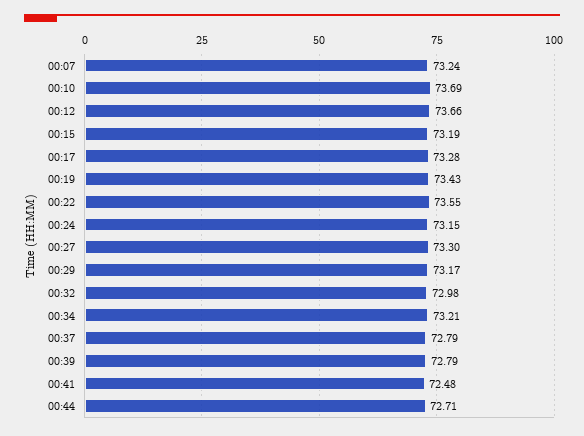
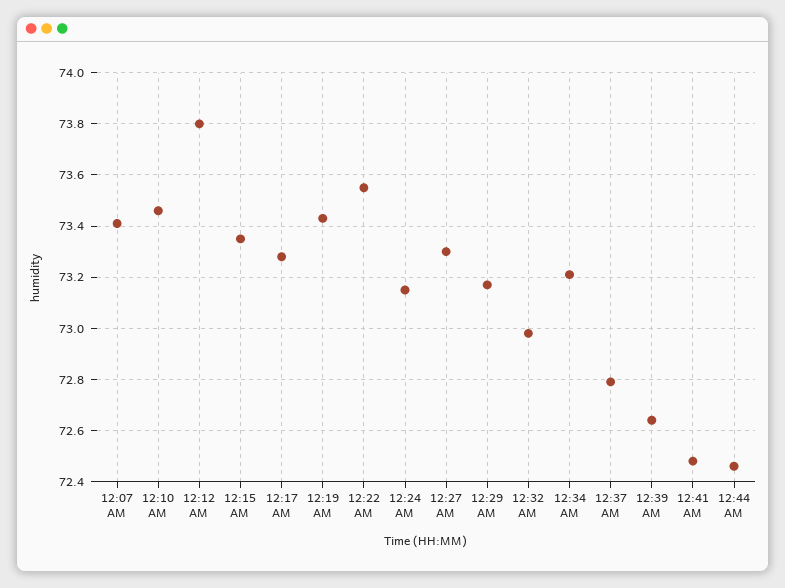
00:07: 73.24 -> 73.4
00:10: 73.69 -> 73.45
00:12: 73.66 -> 73.8
00:15: 73.19 -> 73.35
00:39: 72.79 -> 72.65
00:44: 72.71 -> 72.45

